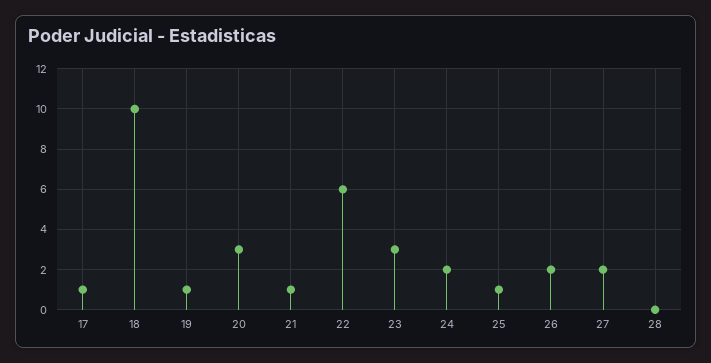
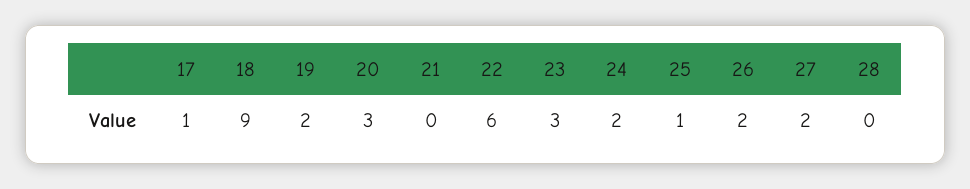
18: 10 -> 9
19: 1 -> 2
21: 1 -> 0

